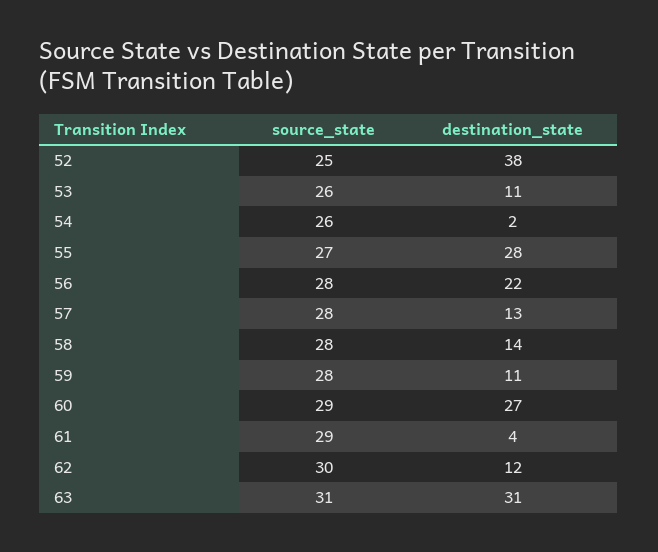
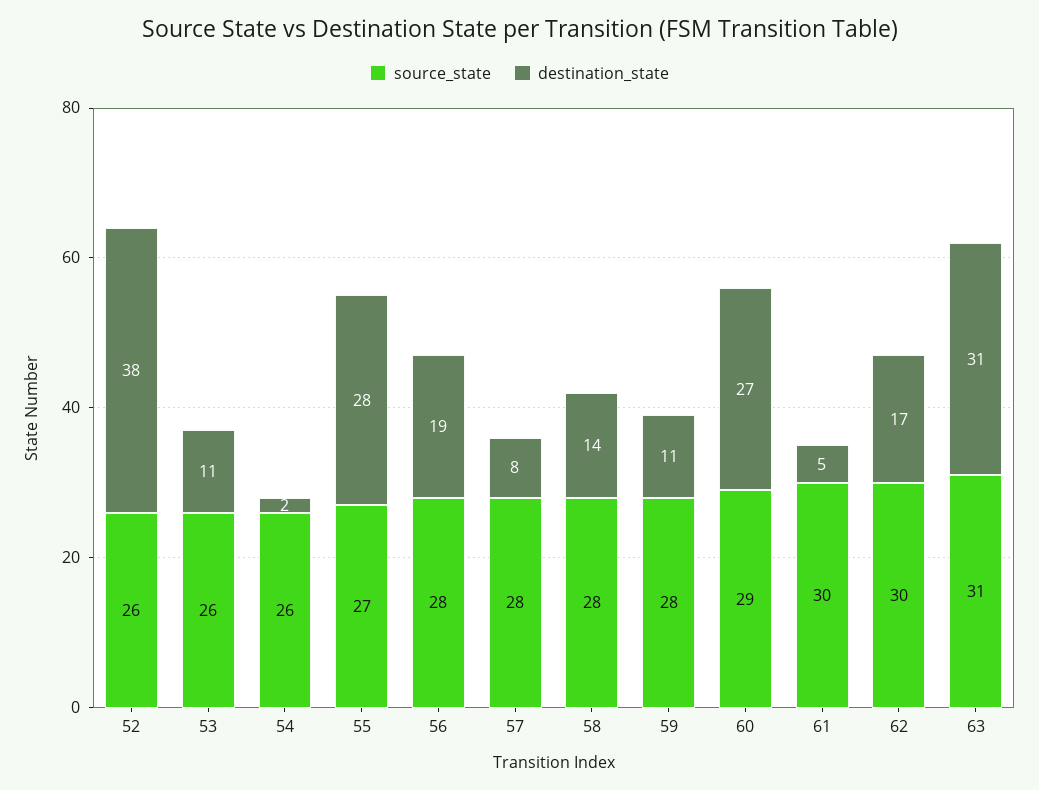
source_state, 52: 25 -> 26
destination_state, 56: 22 -> 19
destination_state, 57: 13 -> 8
source_state, 61: 29 -> 30
destination_state, 61: 4 -> 5
destination_state, 62: 12 -> 17

